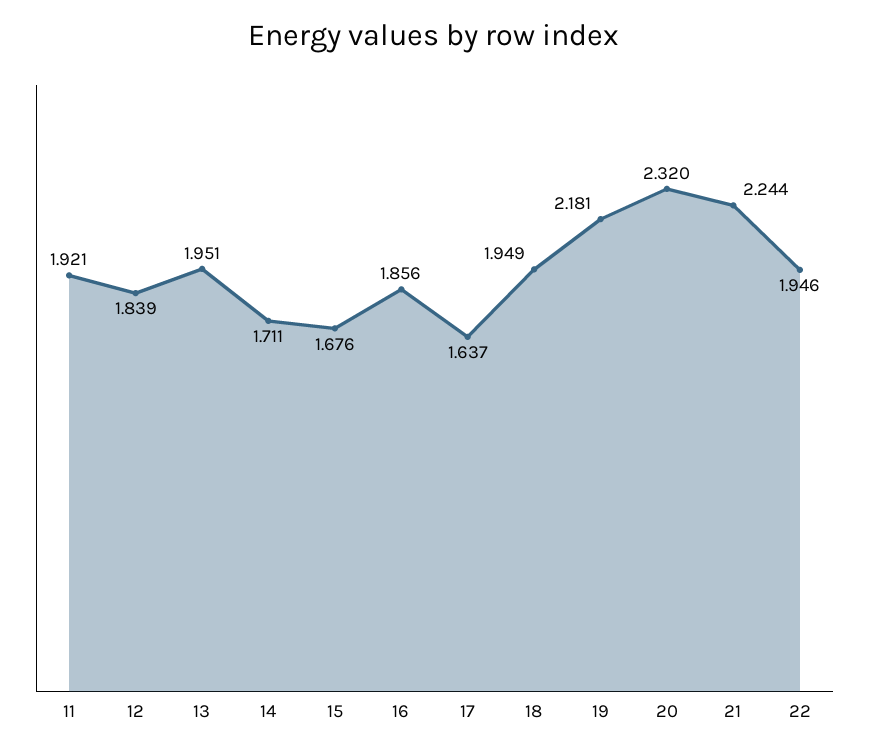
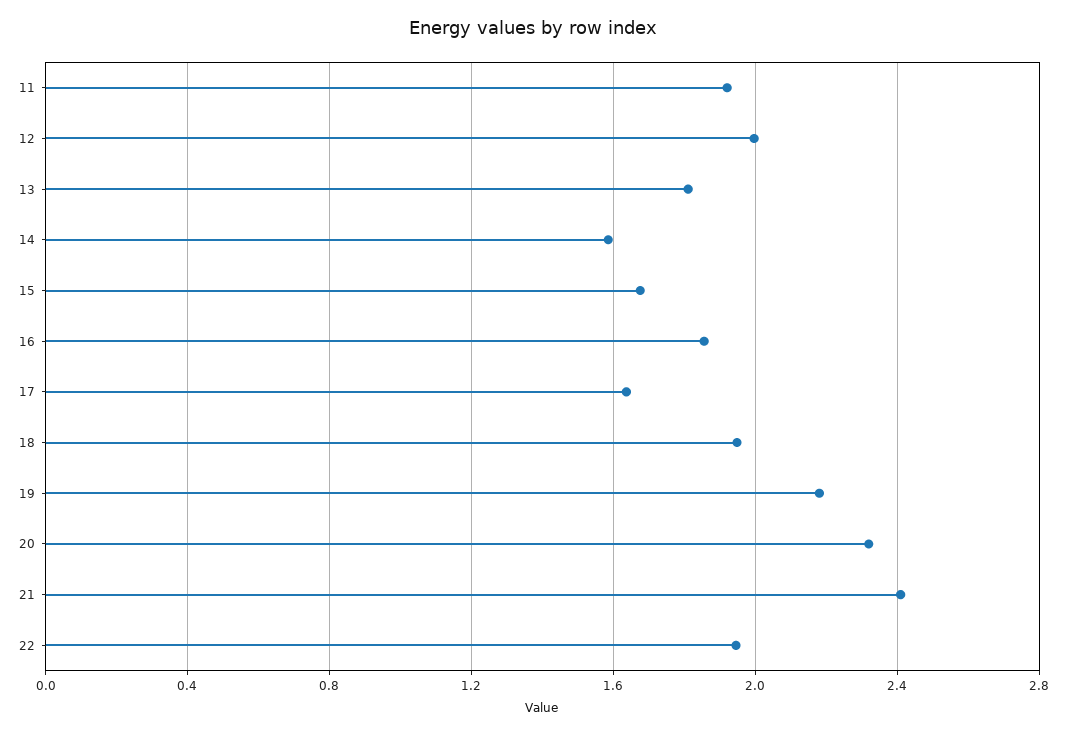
12: 1.839 -> 2
13: 1.951 -> 1.8
14: 1.711 -> 1.6
21: 2.244 -> 2.4

